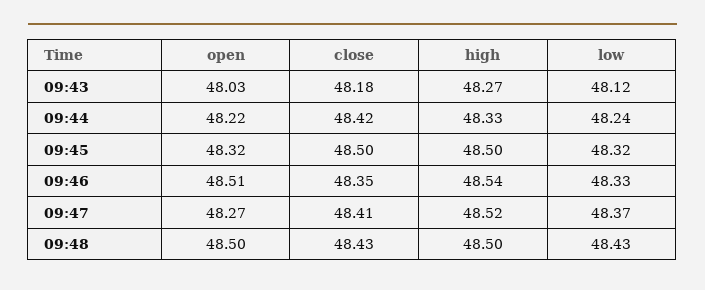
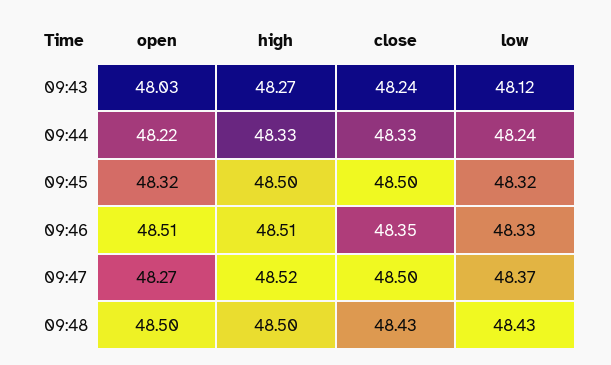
close, 09:43: 48.18 -> 48.24
close, 09:44: 48.42 -> 48.33
high, 09:46: 48.54 -> 48.51
close, 09:47: 48.41 -> 48.5

